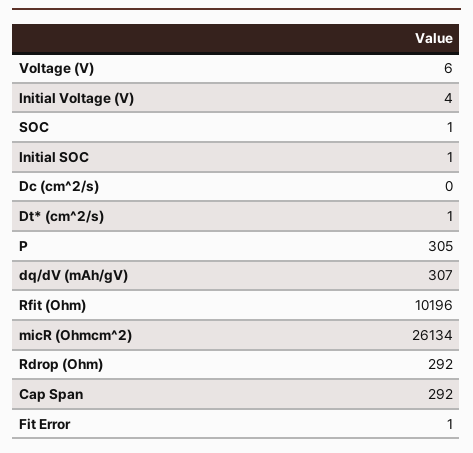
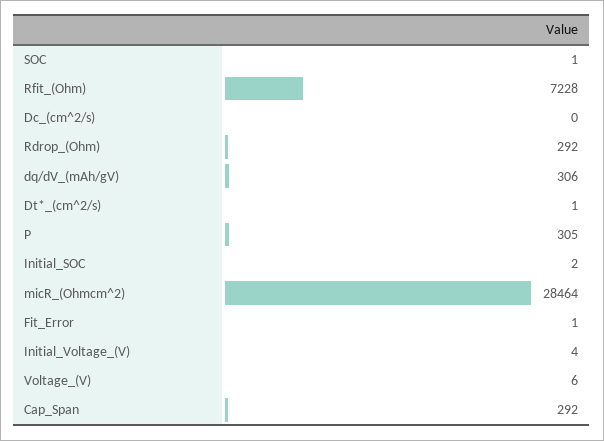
Initial SOC: 1 -> 2
dq/dV (mAh/gV): 307 -> 306
Rfit (Ohm): 10196 -> 7228
micR (Ohmcm^2): 26134 -> 28464

